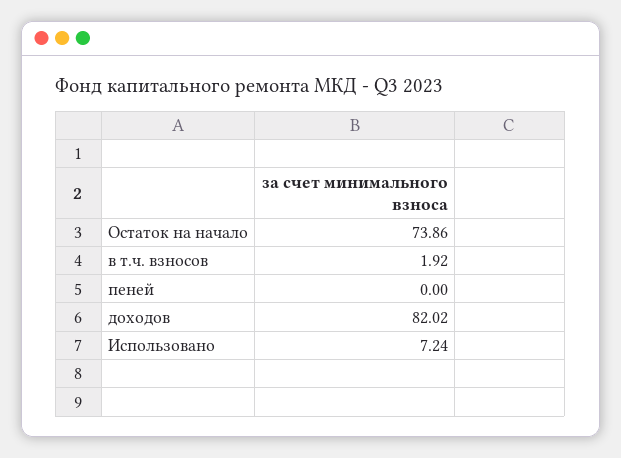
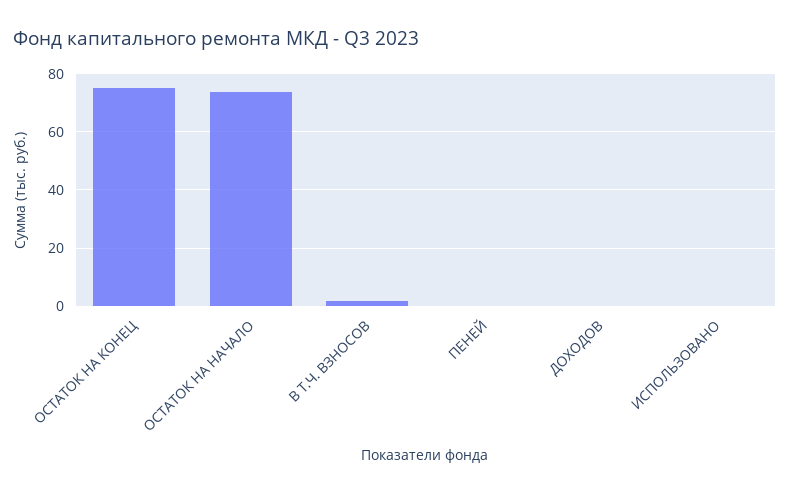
доходов: 82.02 -> 0
Использовано: 7.24 -> 0
ОСТАТОК НА КОНЕЦ: none -> 75

